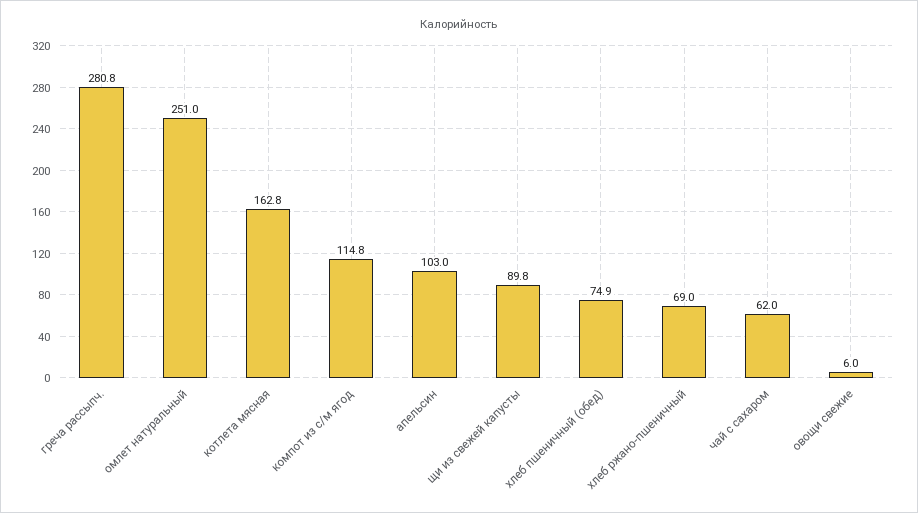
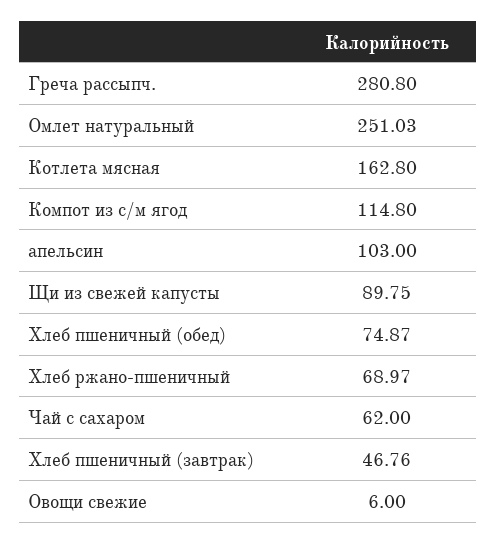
Хлеб пшеничный (завтрак): none -> 46.76

